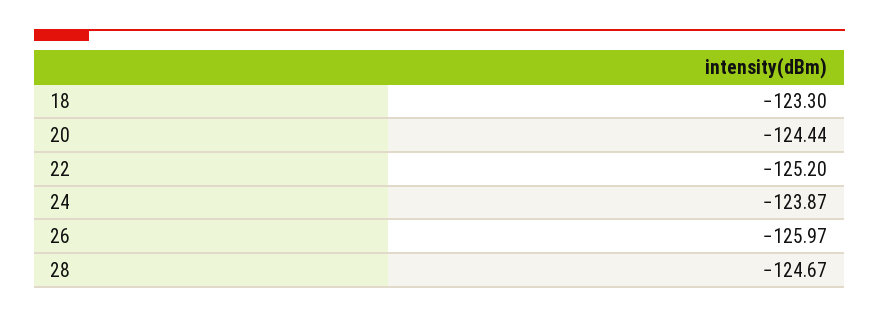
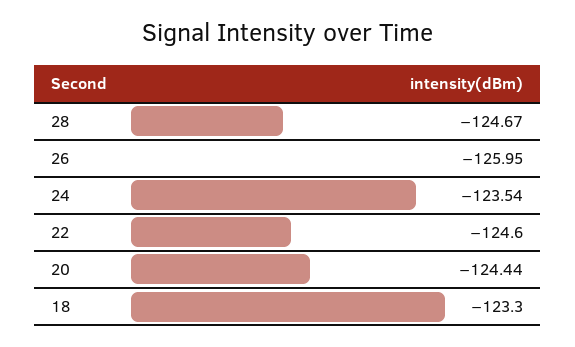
22: -125.2 -> -124.6
24: -123.87 -> -123.54
26: -125.97 -> -125.95

